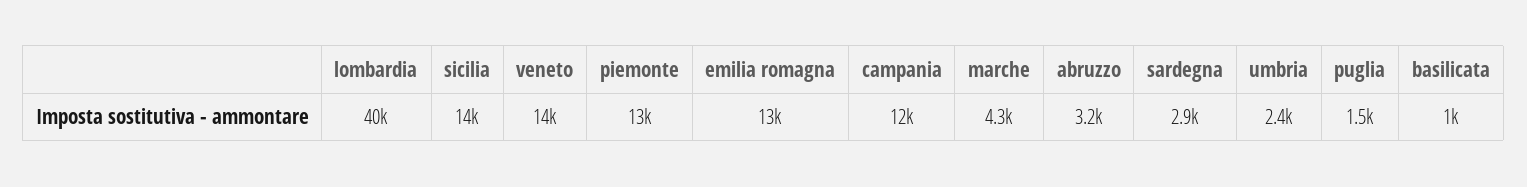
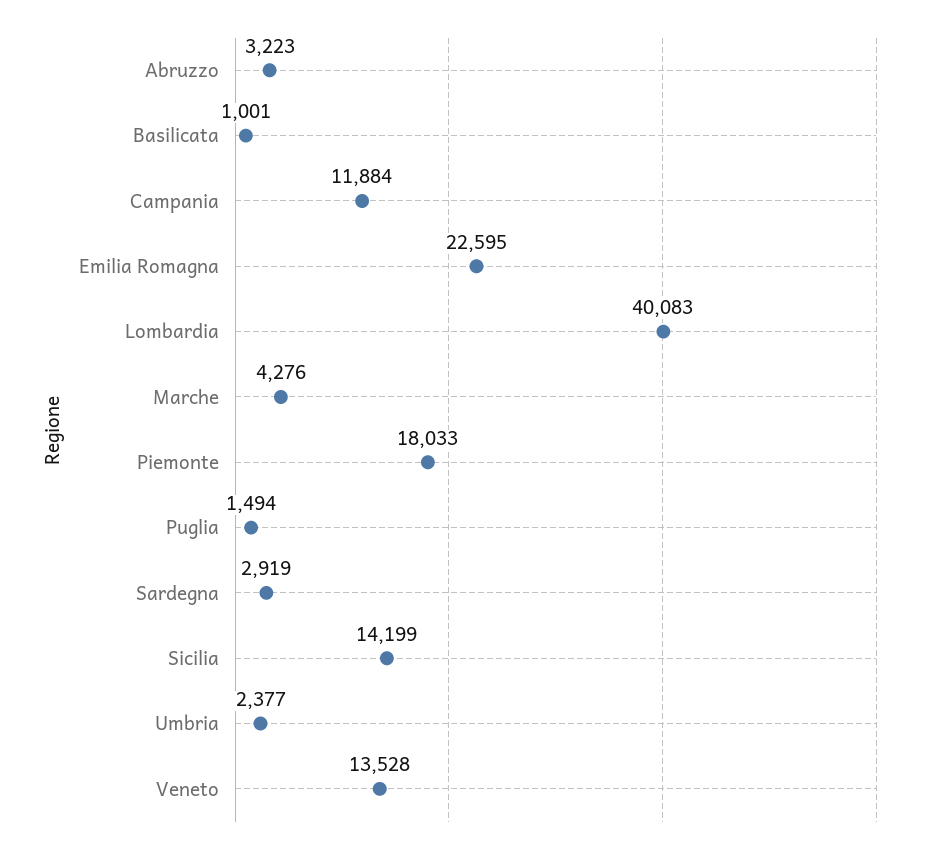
piemonte: 13000 -> 18033
emilia romagna: 13000 -> 22595

